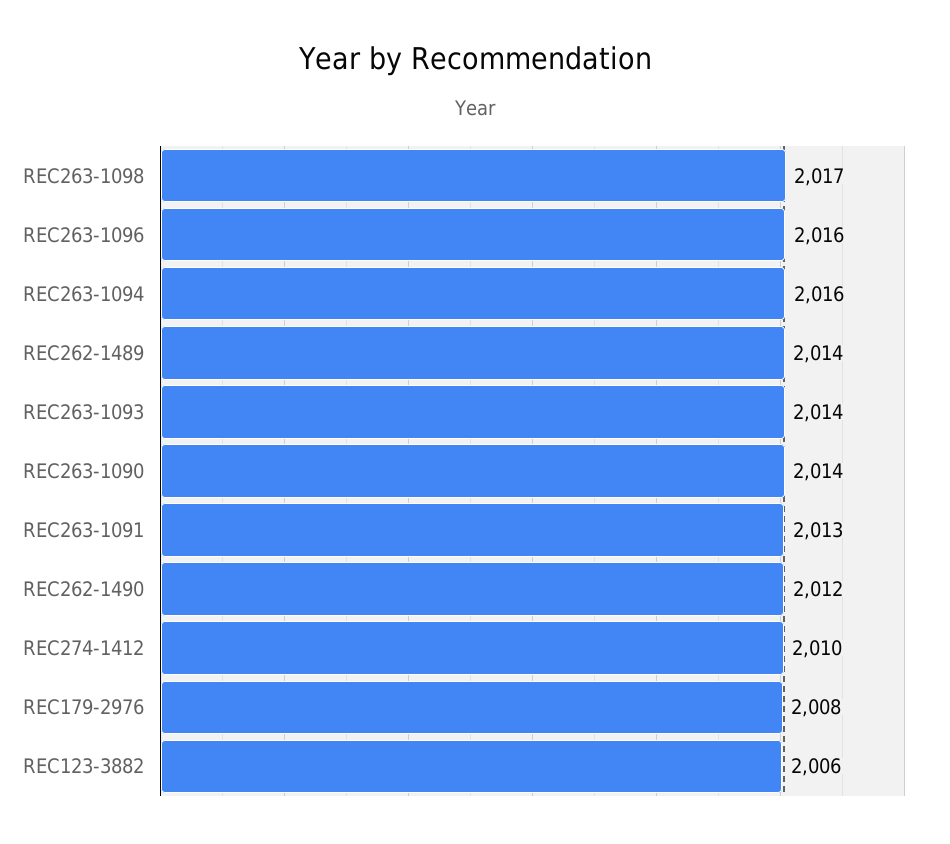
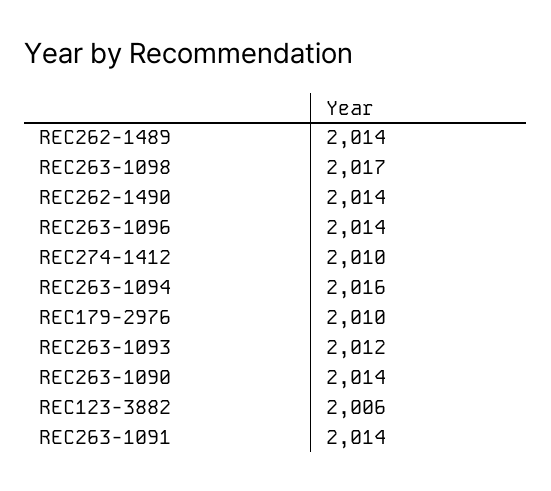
REC263-1096: 2016 -> 2014
REC263-1093: 2014 -> 2012
REC263-1091: 2013 -> 2014
REC262-1490: 2012 -> 2014
REC179-2976: 2008 -> 2010

